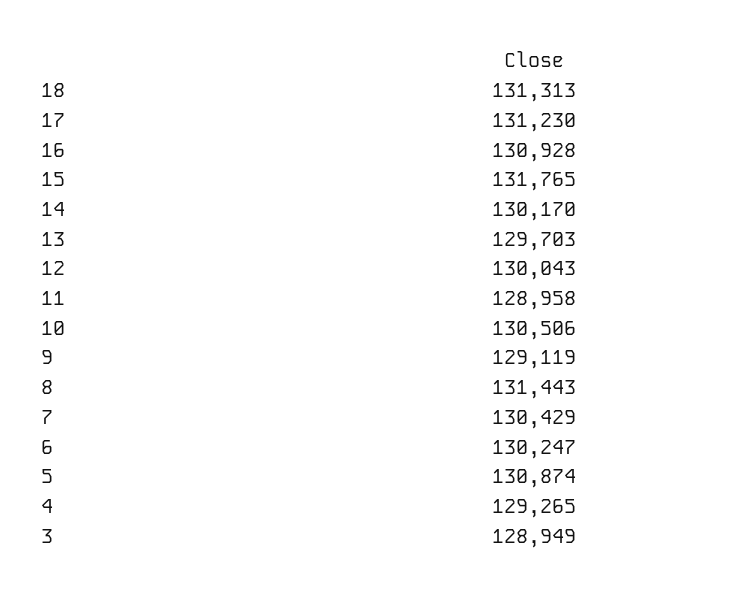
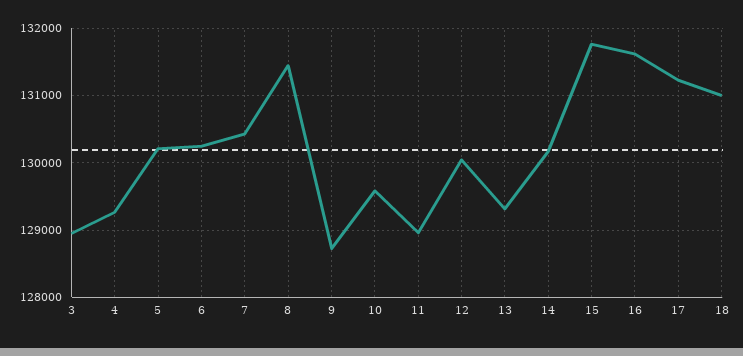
18: 131313 -> 131000
16: 130928 -> 131600
13: 129703 -> 129300
10: 130506 -> 129600
9: 129119 -> 128700
5: 130874 -> 130200

